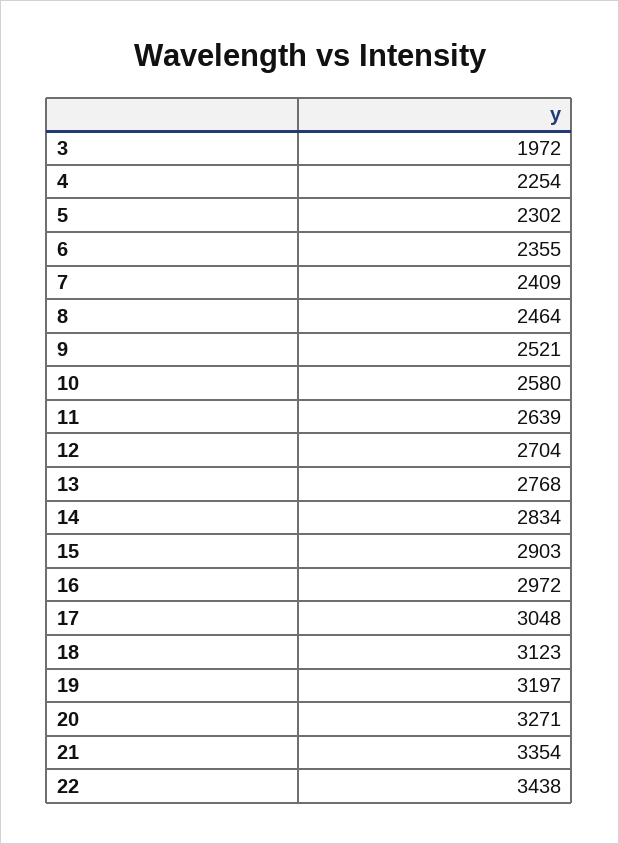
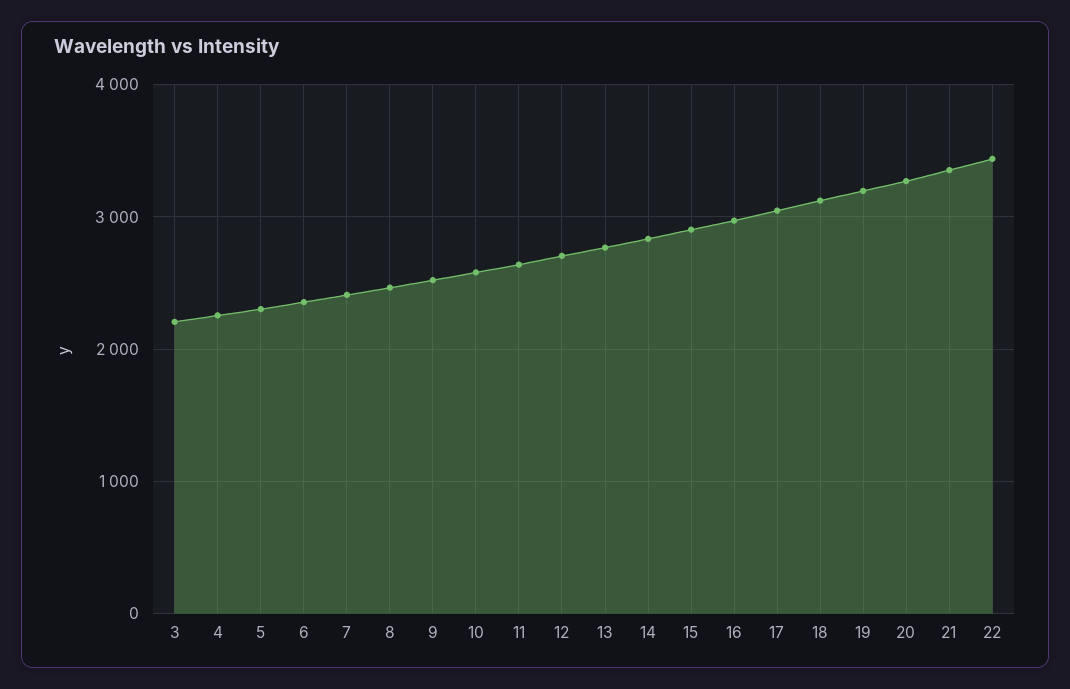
3: 1972 -> 2200

